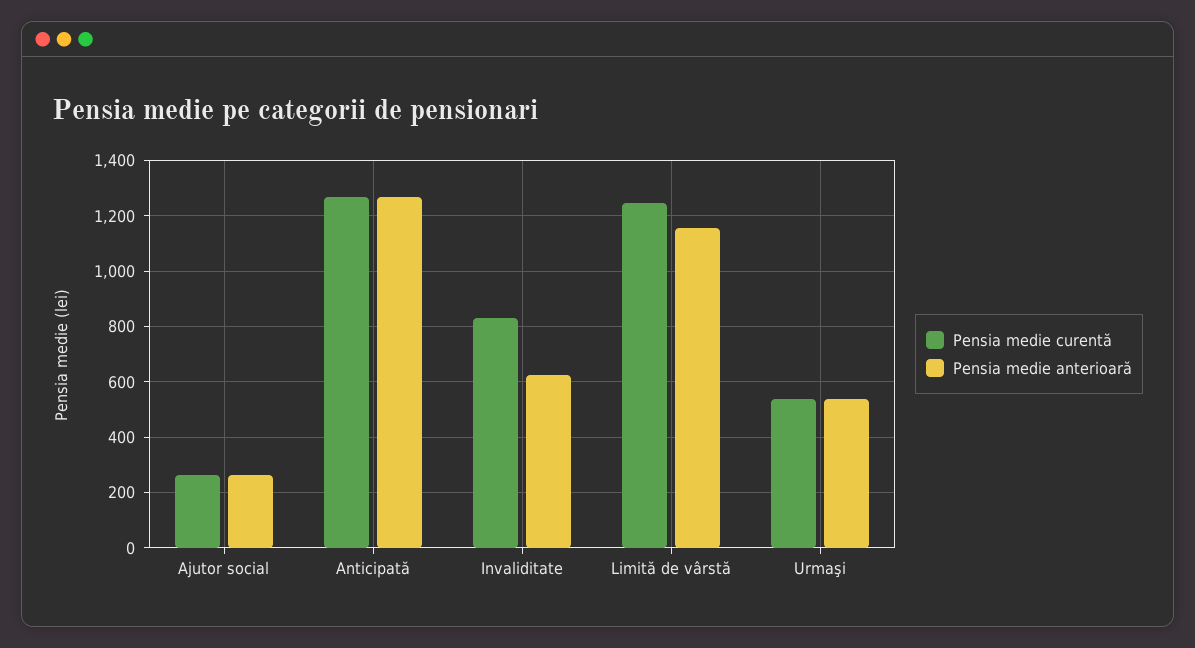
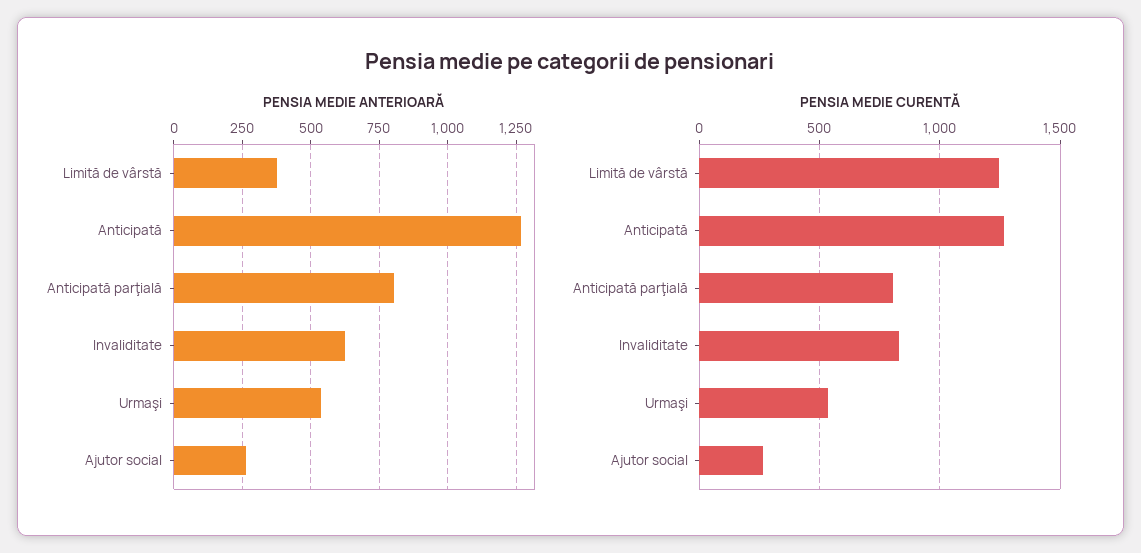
Pensia medie anterioară, Limită de vârstă: 1150 -> 375
Pensia medie anterioară, Anticipată parţială: none -> 800
Pensia medie curentă, Anticipată parţială: none -> 800

